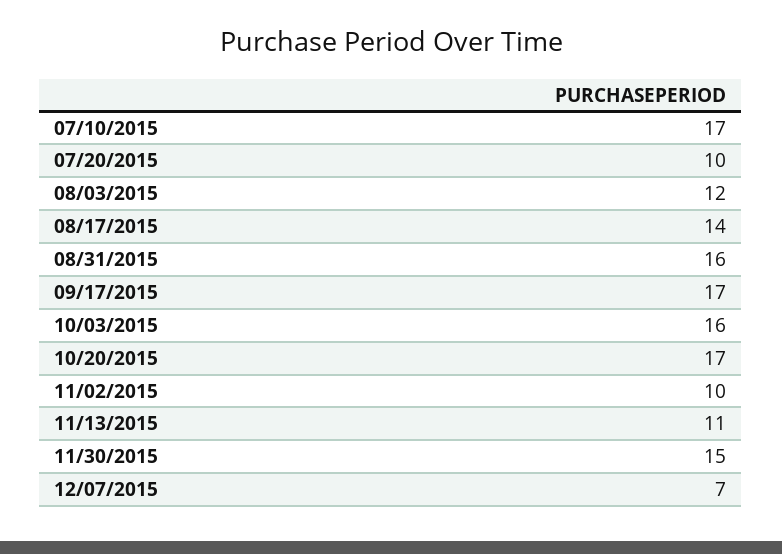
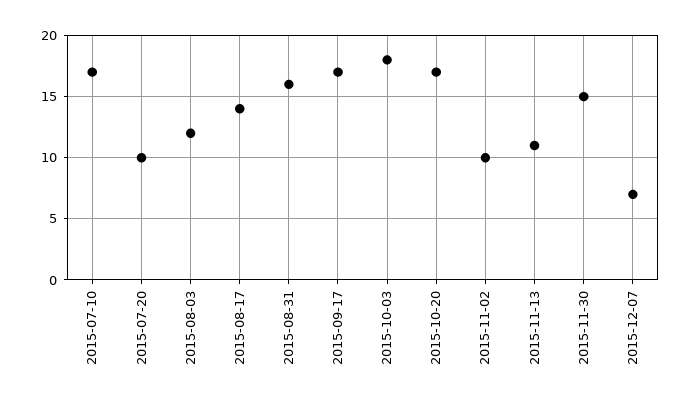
10/03/2015: 16 -> 18

